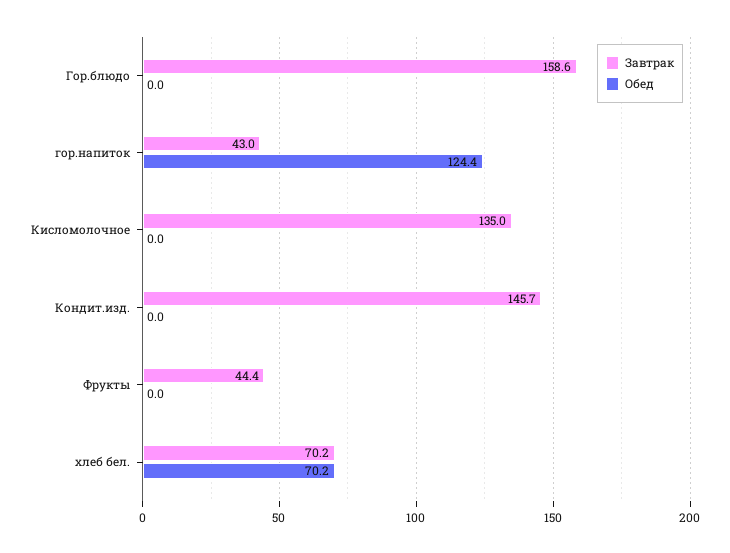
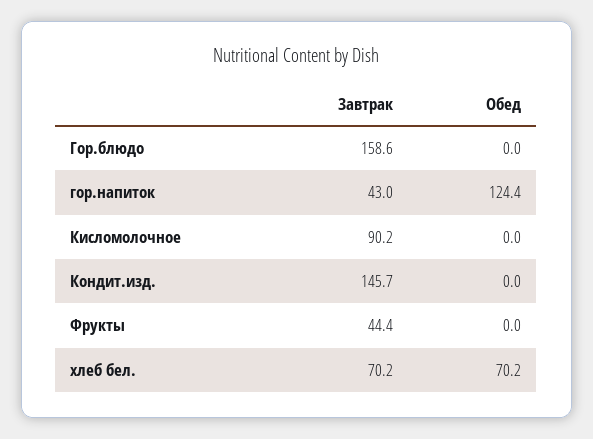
Завтрак, Кисломолочное: 135 -> 90.2

